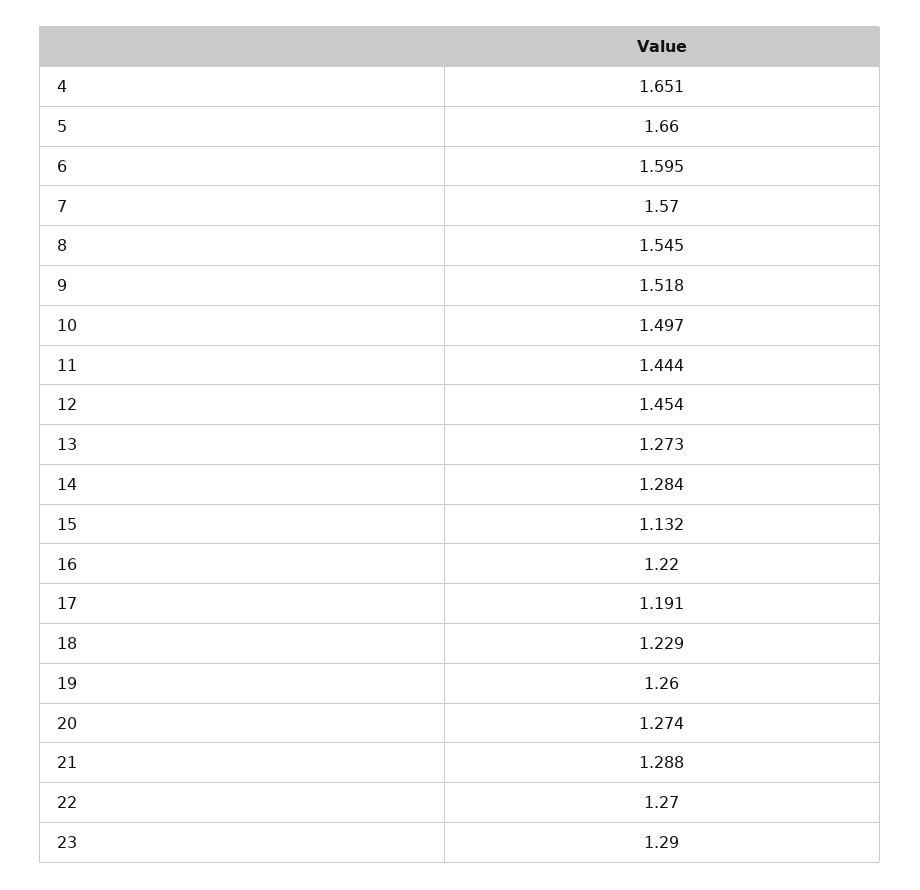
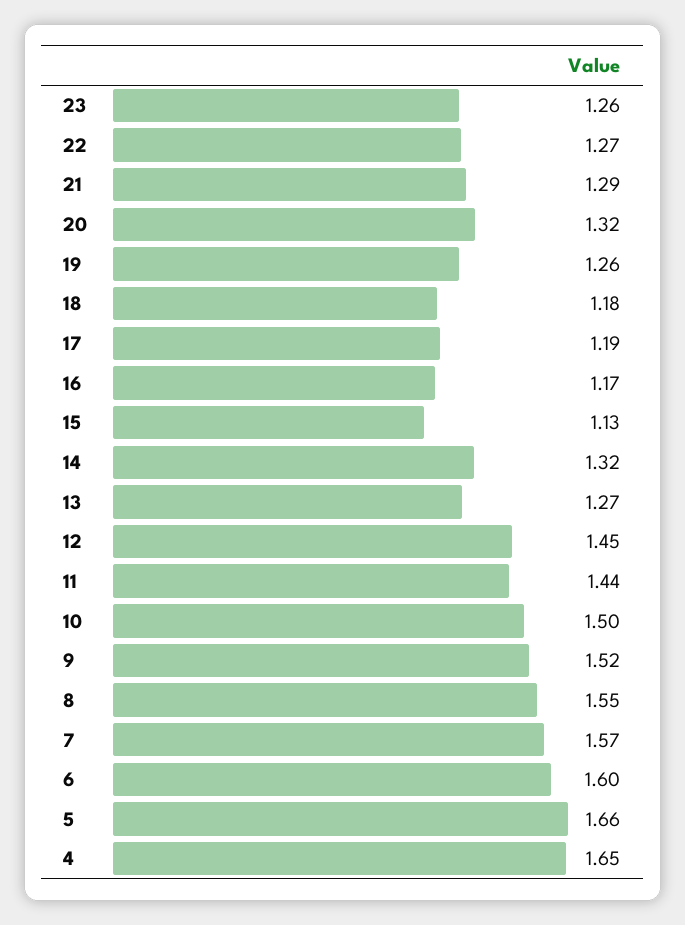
14: 1.284 -> 1.32
16: 1.22 -> 1.17
18: 1.229 -> 1.18
20: 1.274 -> 1.32
23: 1.29 -> 1.26

